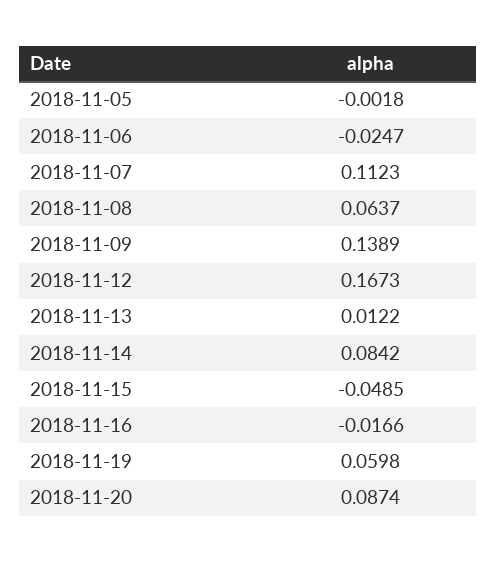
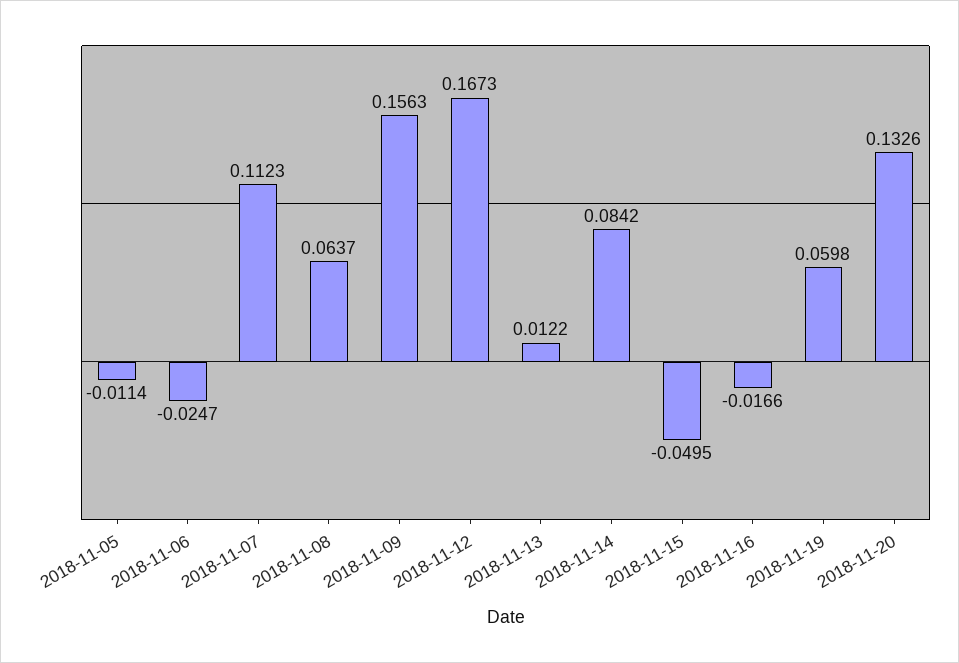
2018-11-05: -0.0018 -> -0.0114
2018-11-09: 0.1389 -> 0.1563
2018-11-15: -0.0485 -> -0.0495
2018-11-20: 0.0874 -> 0.1326

